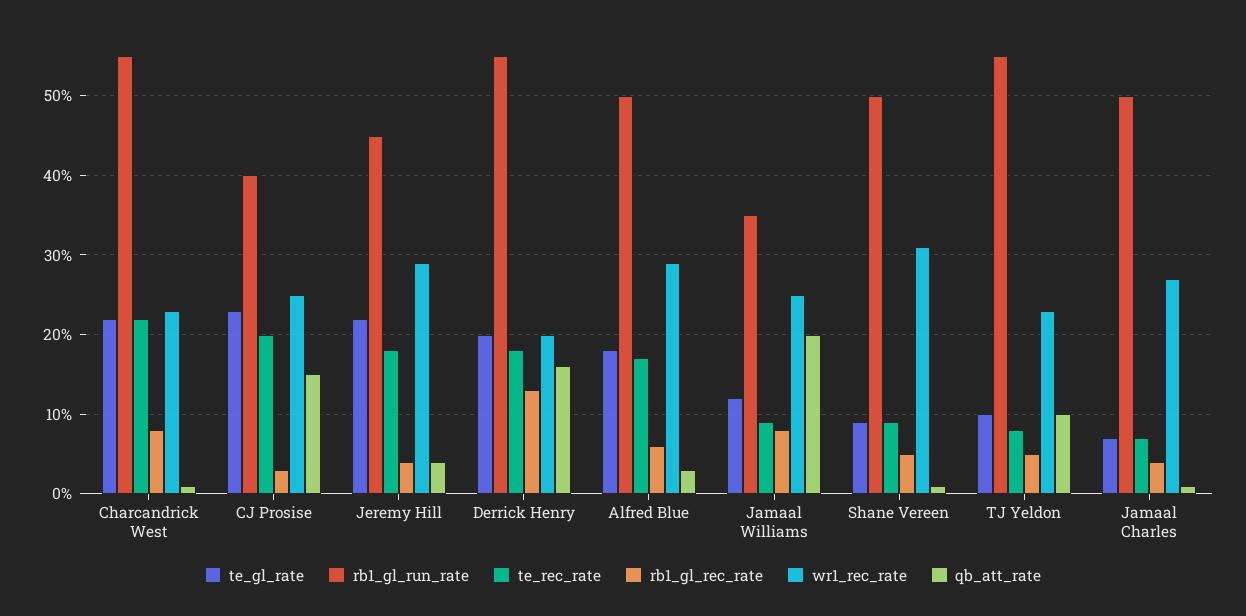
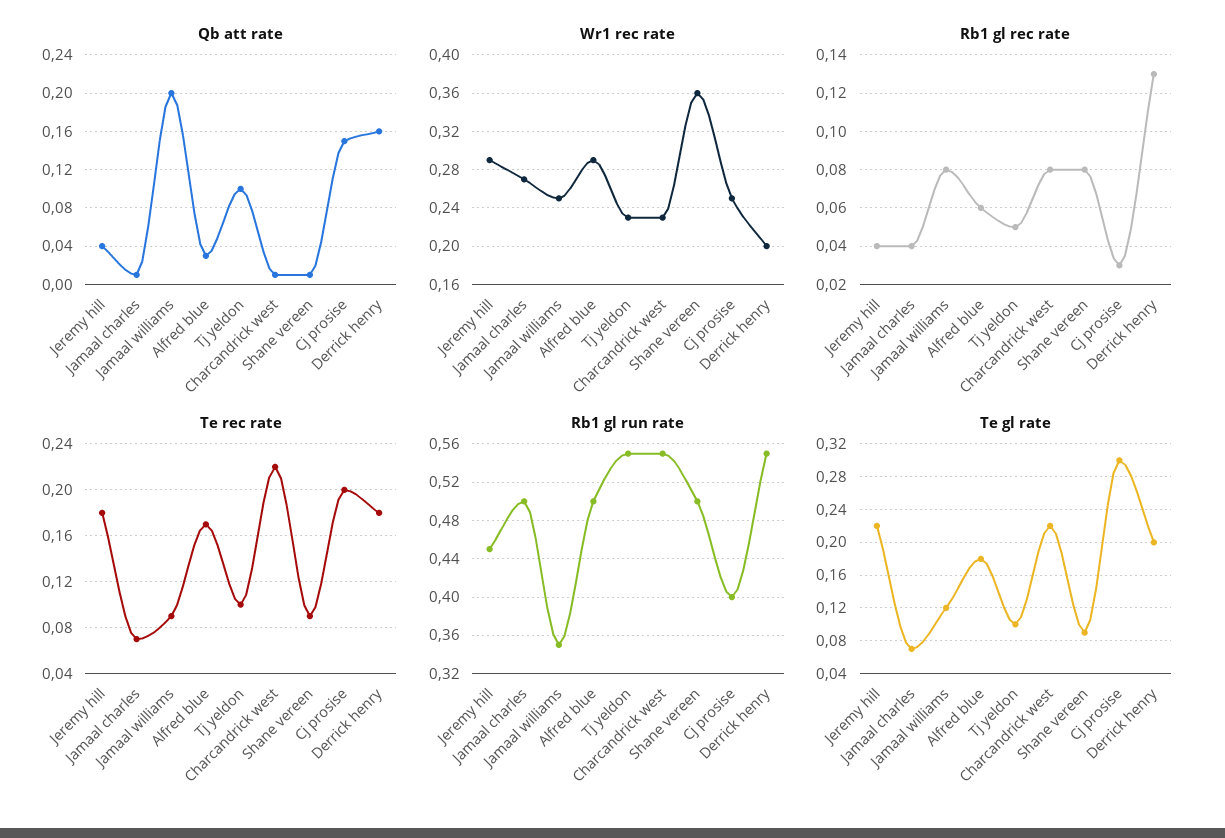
te_gl_rate, CJ Prosise: 0.23 -> 0.3
rb1_gl_rec_rate, Shane Vereen: 0.05 -> 0.08
wr1_rec_rate, Shane Vereen: 0.31 -> 0.36
te_rec_rate, TJ Yeldon: 0.08 -> 0.1

